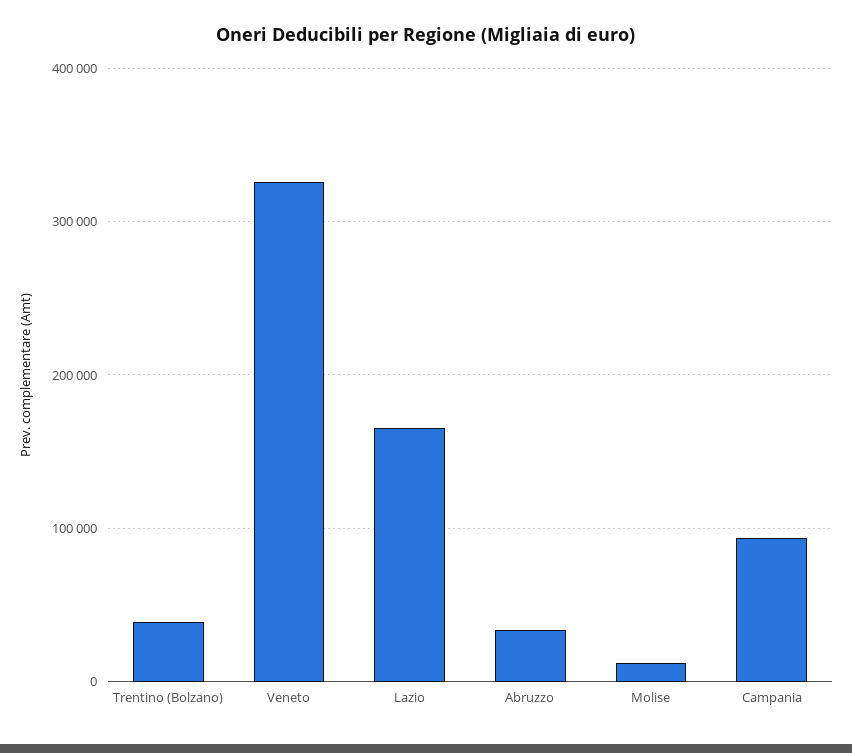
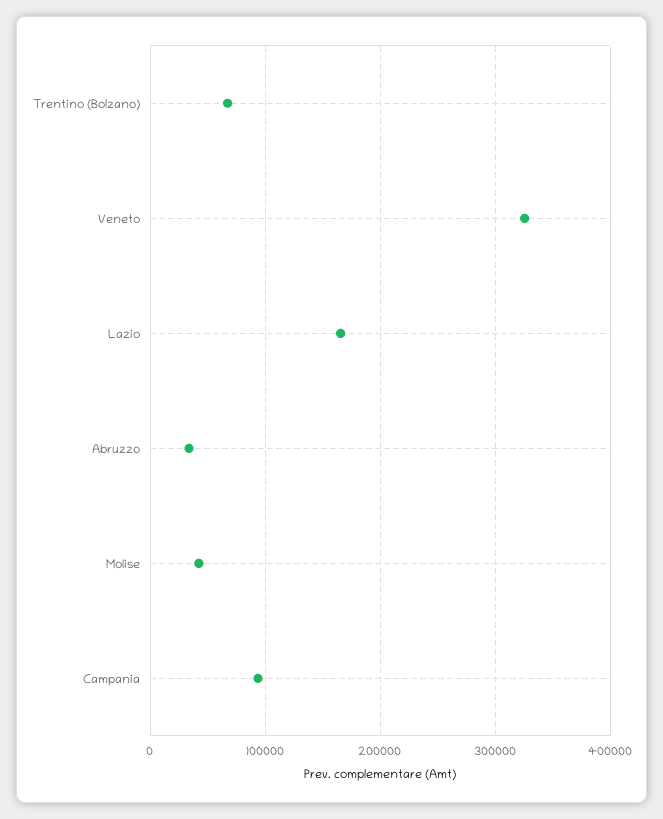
Trentino (Bolzano): 40000 -> 70000
Molise: 10000 -> 40000

